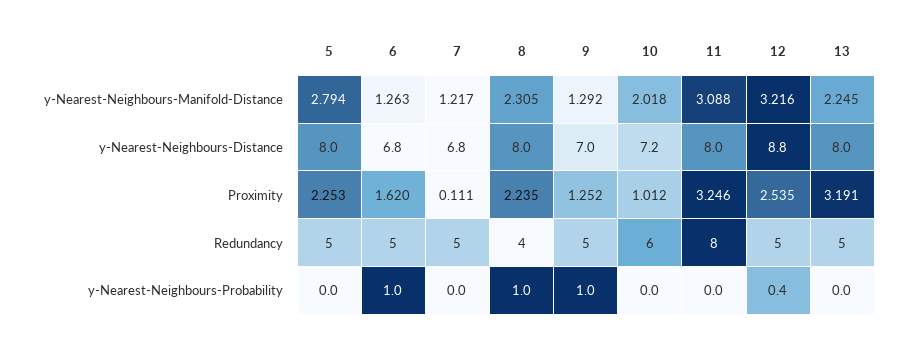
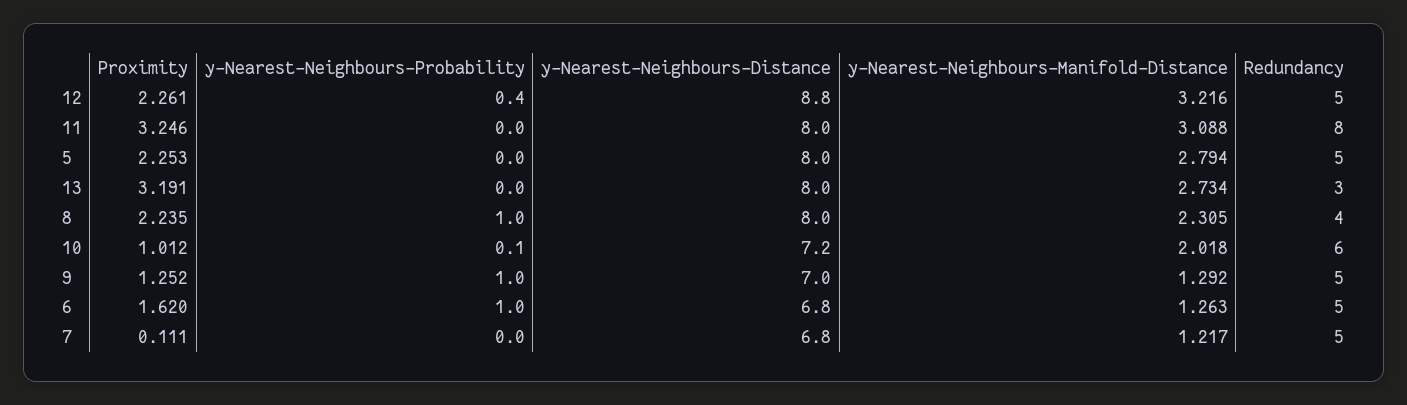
13, y-Nearest-Neighbours-Manifold-Distance: 2.245 -> 2.734
12, Proximity: 2.535 -> 2.261
13, Redundancy: 5 -> 3
10, y-Nearest-Neighbours-Probability: 0 -> 0.1

